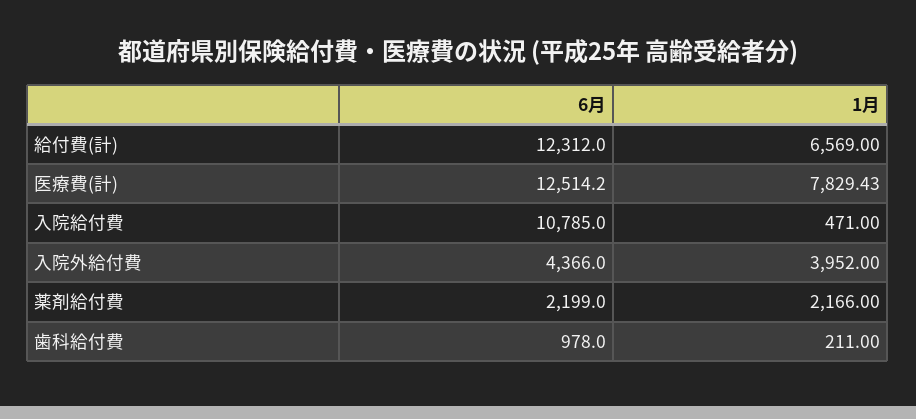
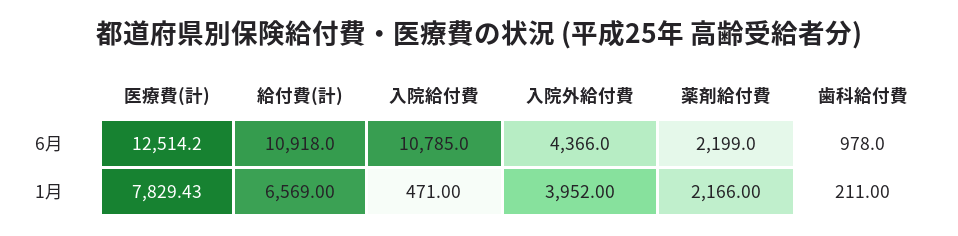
6月, 給付費(計): 12312 -> 10918

